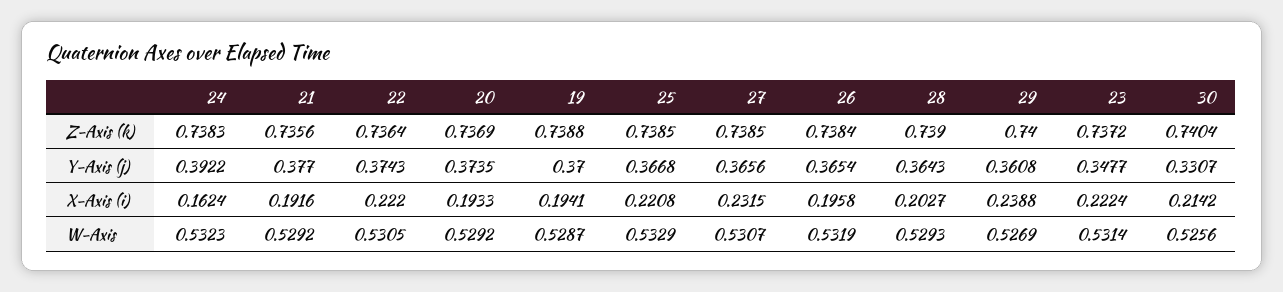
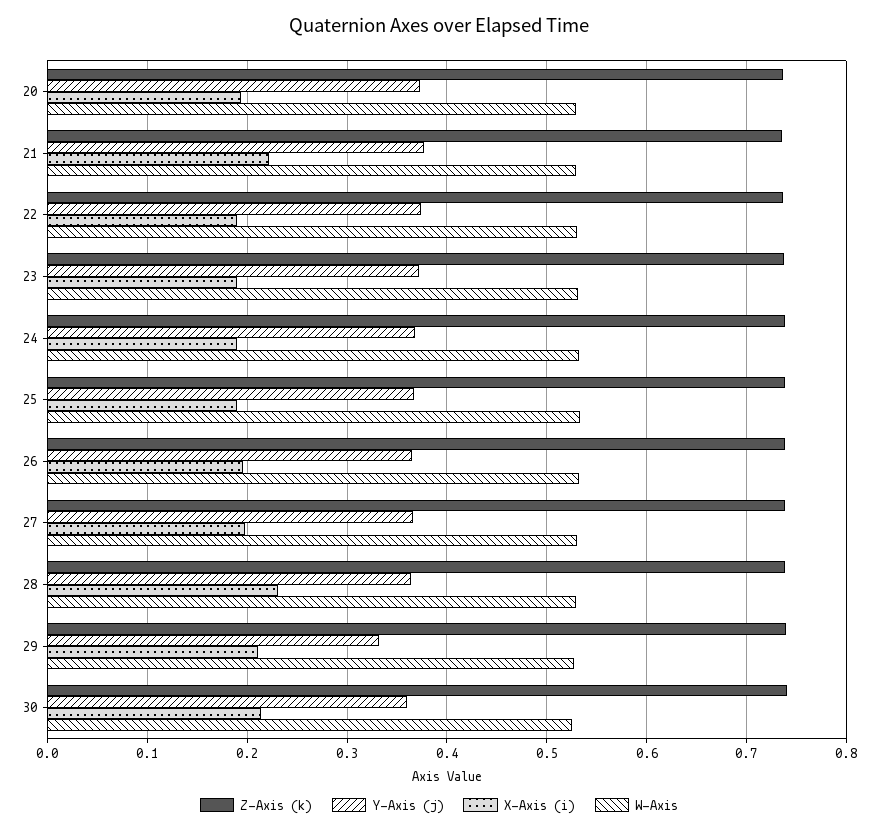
Z-Axis (k), 19: 0.7388 -> none
Y-Axis (j), 24: 0.3922 -> 0.37
Y-Axis (j), 19: 0.37 -> none
Y-Axis (j), 29: 0.3608 -> 0.33
Y-Axis (j), 23: 0.3477 -> 0.37
Y-Axis (j), 30: 0.3307 -> 0.36
X-Axis (i), 24: 0.1624 -> 0.19
X-Axis (i), 21: 0.1916 -> 0.22
X-Axis (i), 22: 0.222 -> 0.19
X-Axis (i), 19: 0.1941 -> none
X-Axis (i), 25: 0.2208 -> 0.19
X-Axis (i), 27: 0.2315 -> 0.2
X-Axis (i), 28: 0.2027 -> 0.23
X-Axis (i), 29: 0.2388 -> 0.21
X-Axis (i), 23: 0.2224 -> 0.19
W-Axis, 19: 0.5287 -> none

